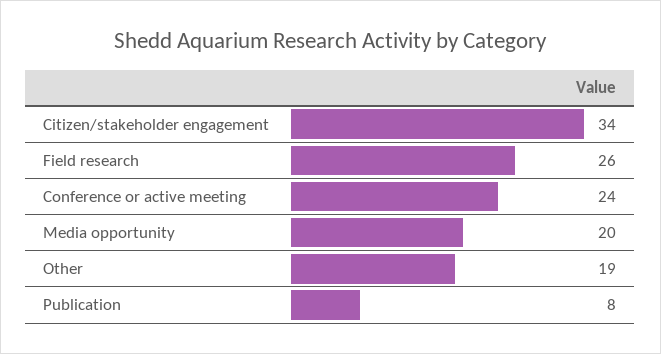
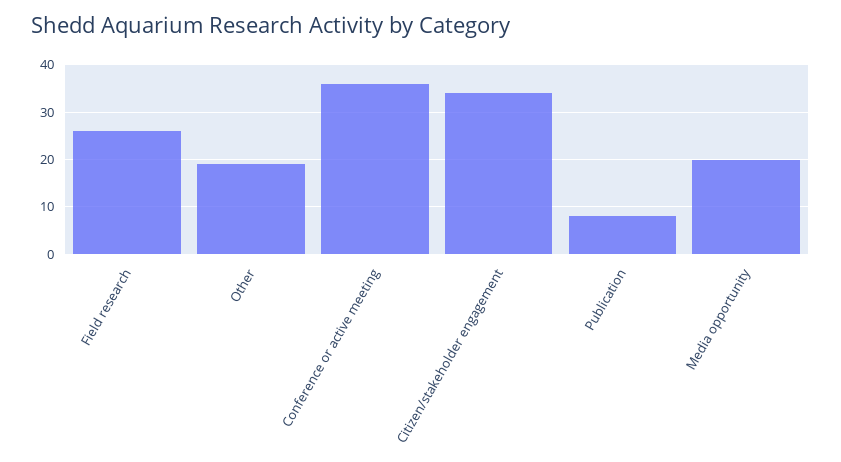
Conference or active meeting: 24 -> 35

